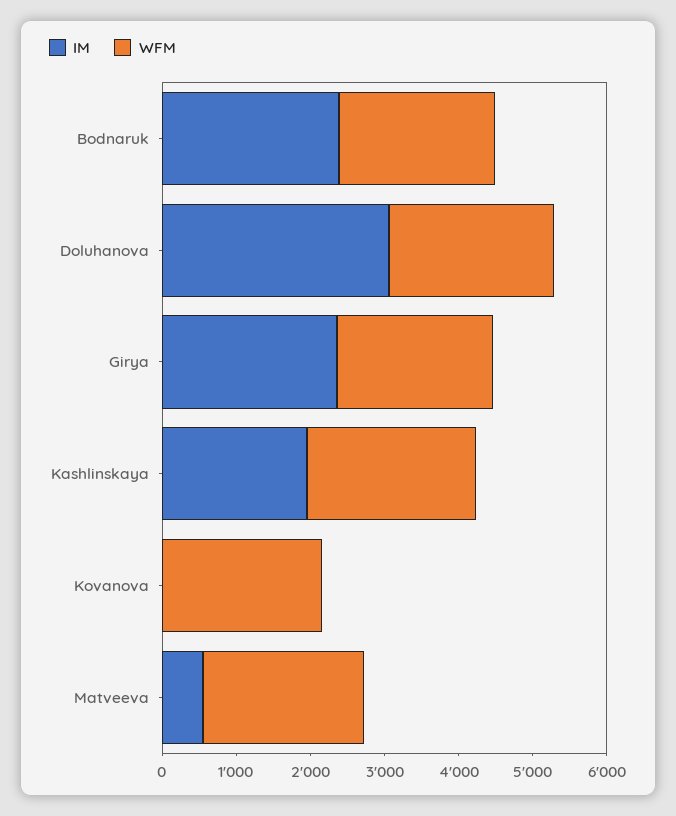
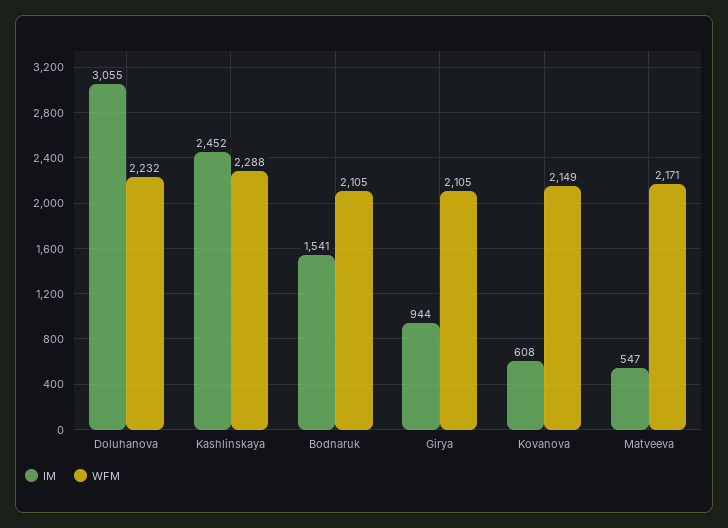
IM, Bodnaruk: 2400 -> 1541
IM, Girya: 2400 -> 944
IM, Kashlinskaya: 2000 -> 2452
IM, Kovanova: 0 -> 608

